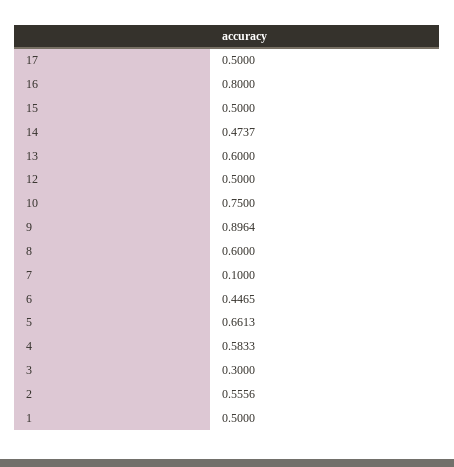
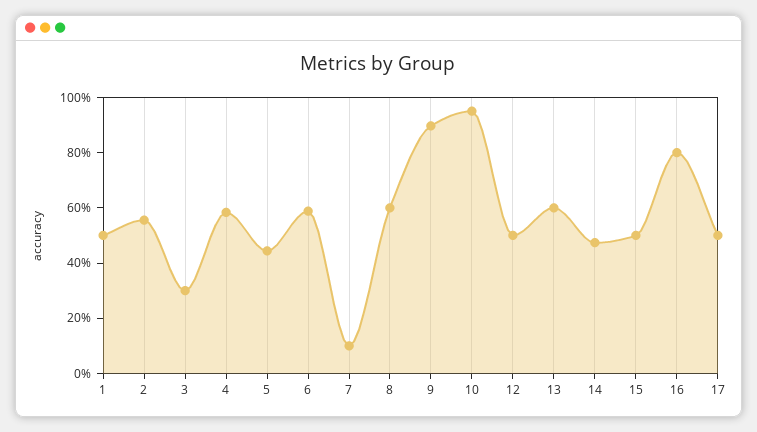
10: 0.75 -> 0.95
6: 0.4465 -> 0.6
5: 0.6613 -> 0.45

